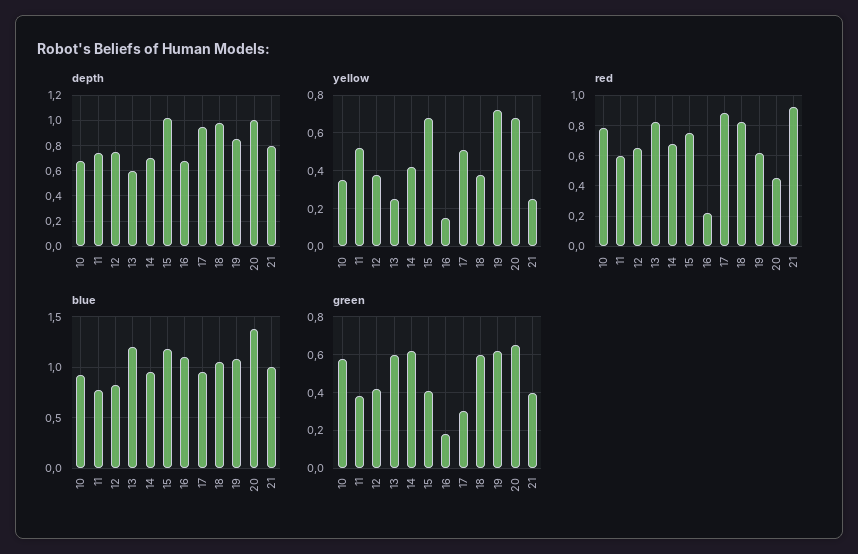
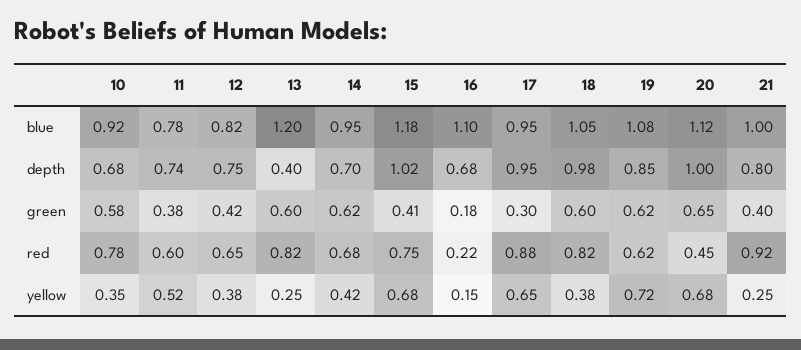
depth, 13: 0.6 -> 0.4
yellow, 17: 0.5 -> 0.65
blue, 20: 1.4 -> 1.12

